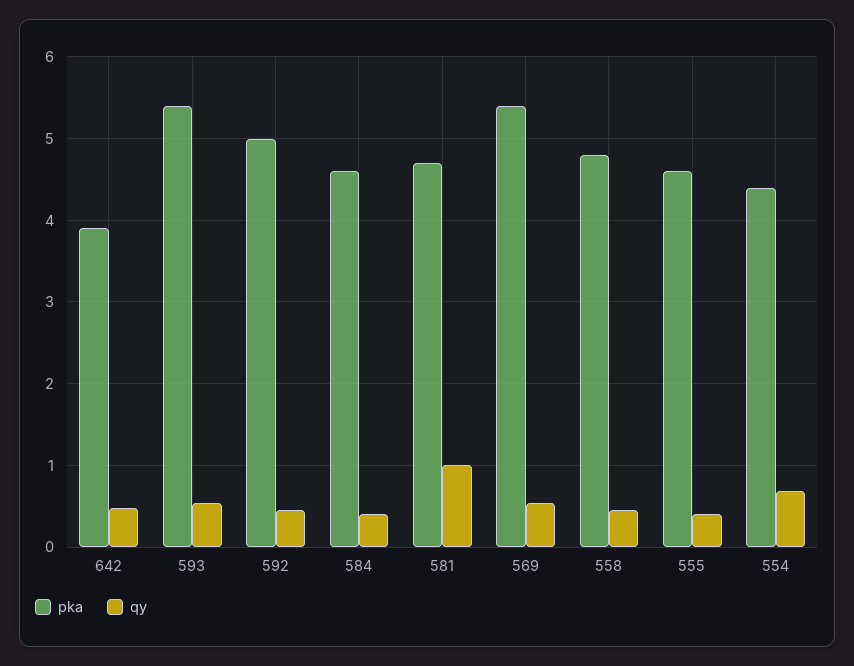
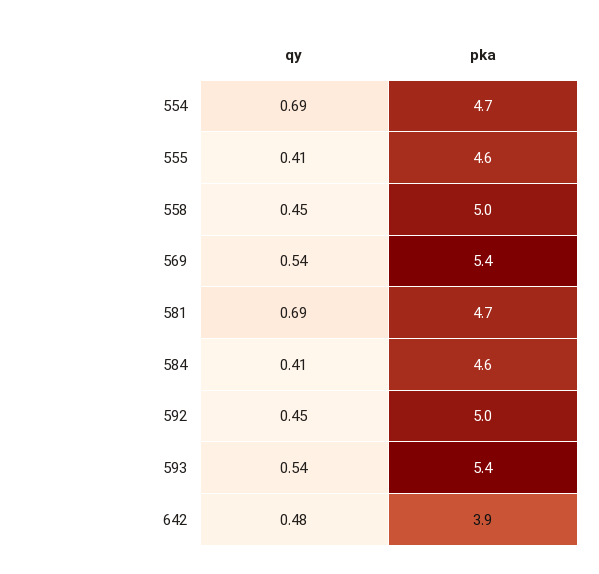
qy, 581: 1 -> 0.69
pka, 558: 4.8 -> 5
pka, 554: 4.4 -> 4.7

